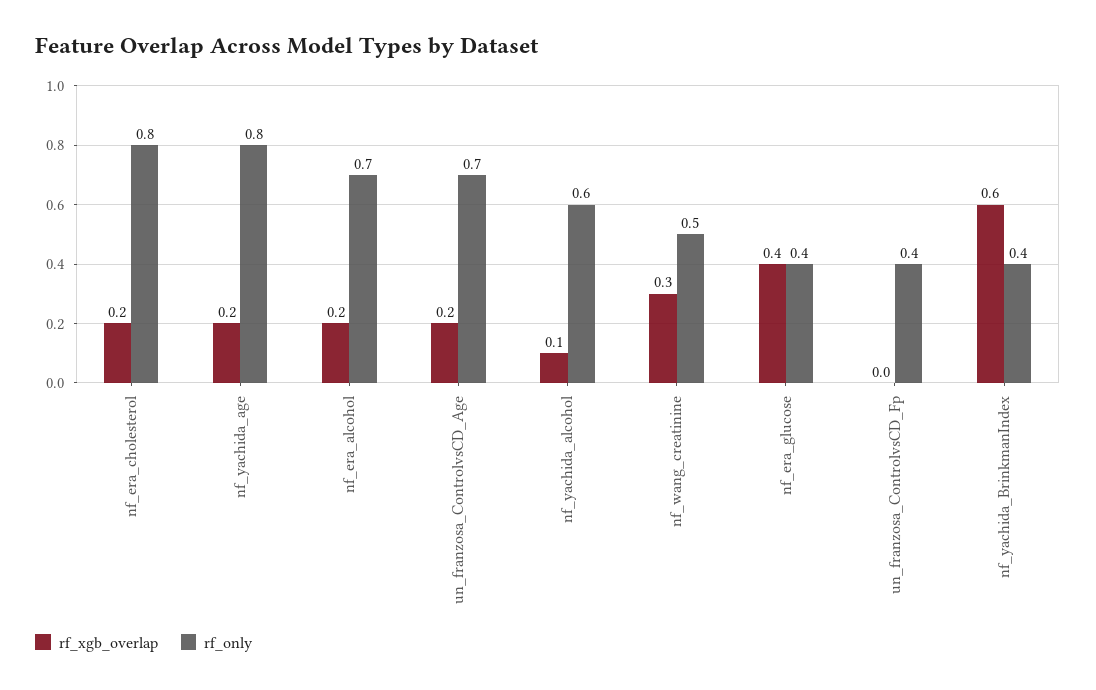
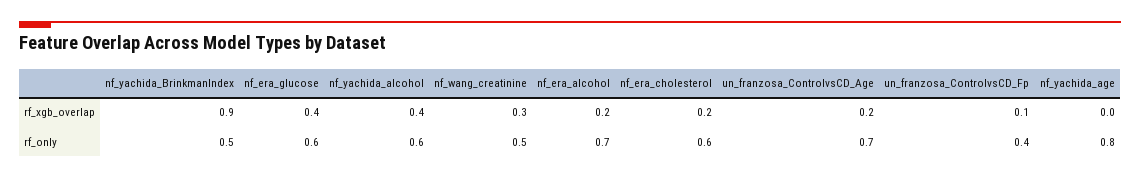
rf_only, nf_era_cholesterol: 0.8 -> 0.6
rf_xgb_overlap, nf_yachida_age: 0.2 -> 0
rf_xgb_overlap, nf_yachida_alcohol: 0.1 -> 0.4
rf_only, nf_era_glucose: 0.4 -> 0.6
rf_xgb_overlap, un_franzosa_ControlvsCD_Fp: 0 -> 0.1
rf_xgb_overlap, nf_yachida_BrinkmanIndex: 0.6 -> 0.9
rf_only, nf_yachida_BrinkmanIndex: 0.4 -> 0.5

